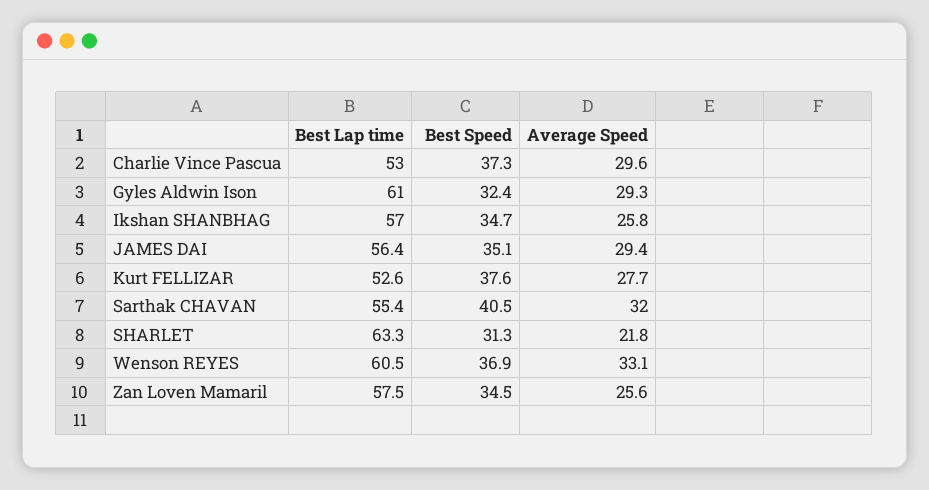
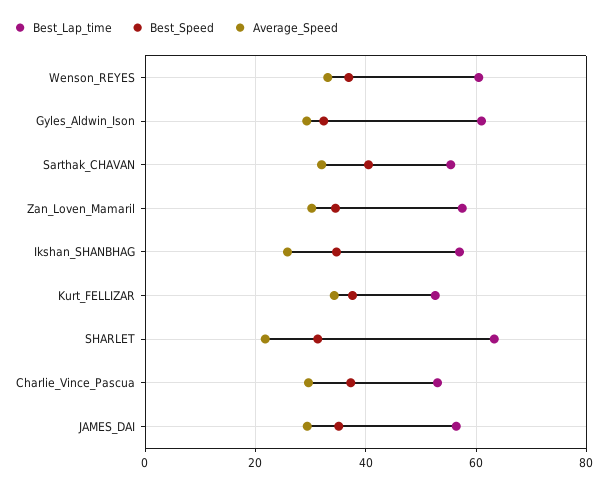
Average Speed, Kurt FELLIZAR: 27.7 -> 34
Average Speed, Zan Loven Mamaril: 25.6 -> 30

